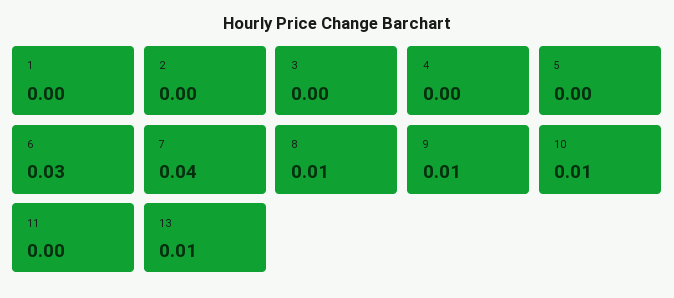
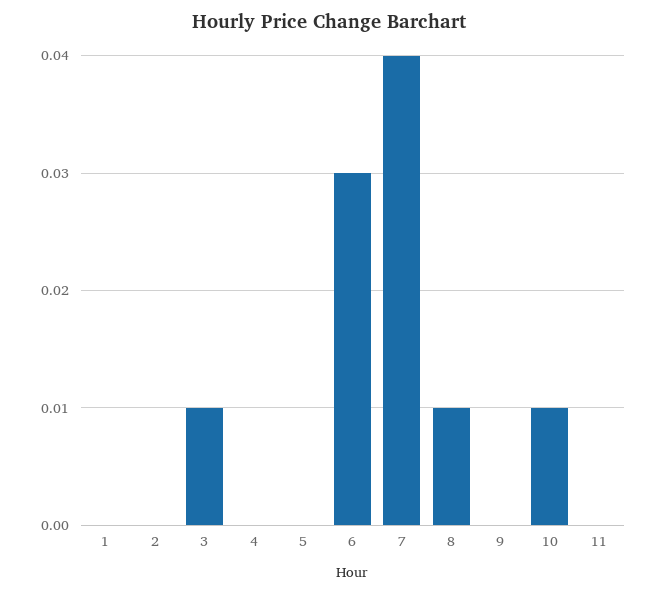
3: 0 -> 0.01
9: 0.01 -> 0
13: 0.01 -> none

